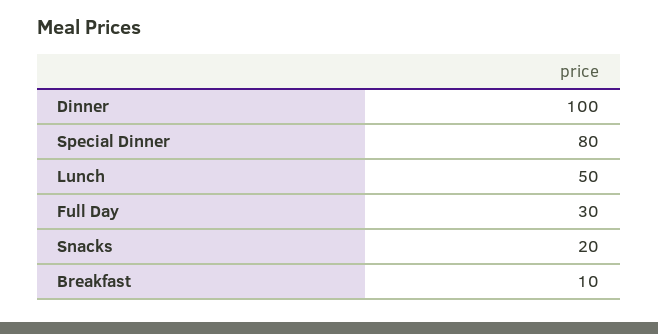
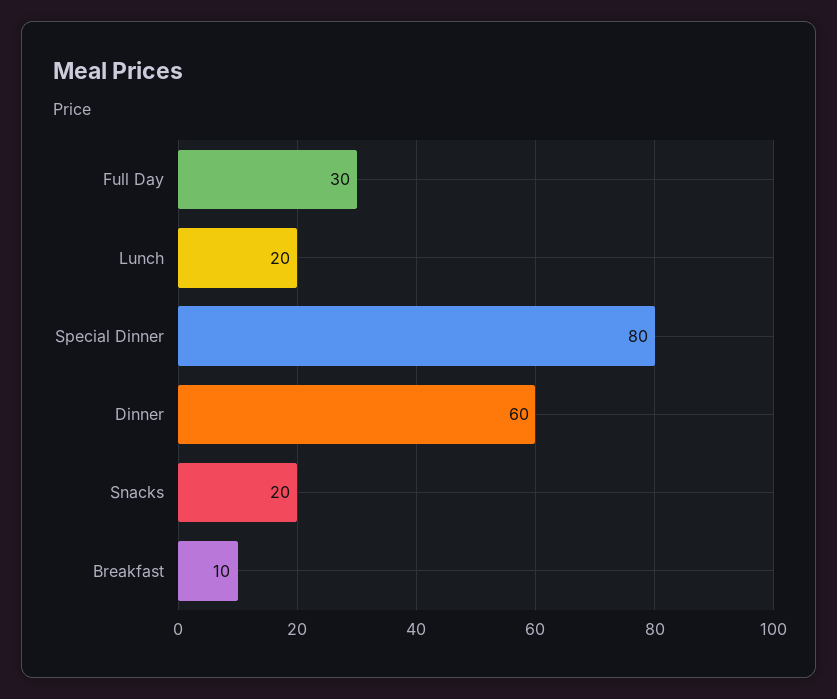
Dinner: 100 -> 60
Lunch: 50 -> 20

